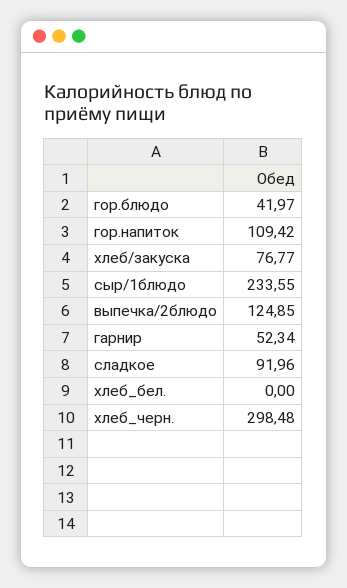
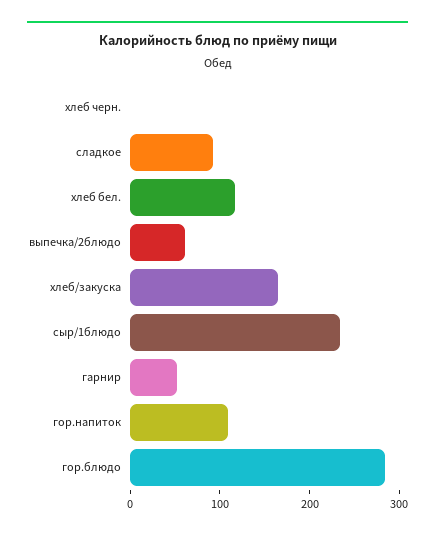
гор.блюдо: 41.97 -> 280
хлеб/закуска: 76.77 -> 160
выпечка/2блюдо: 124.85 -> 60
хлеб_бел.: 0 -> 120
хлеб_черн.: 298.48 -> 0

